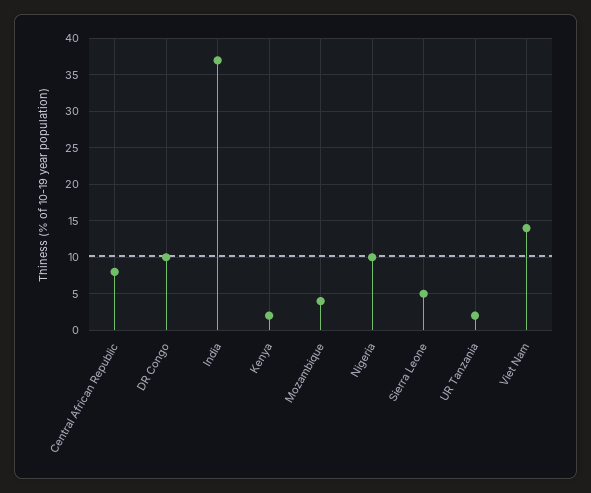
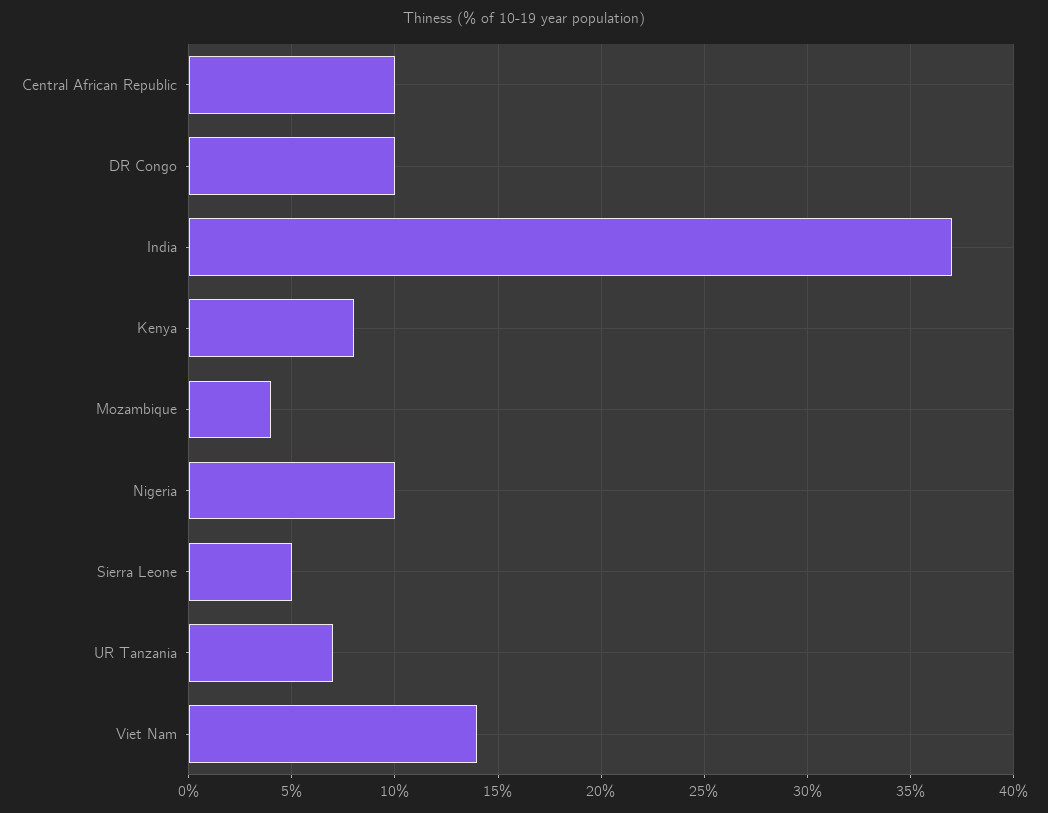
Central African Republic: 8 -> 10
Kenya: 2 -> 8
UR Tanzania: 2 -> 7

